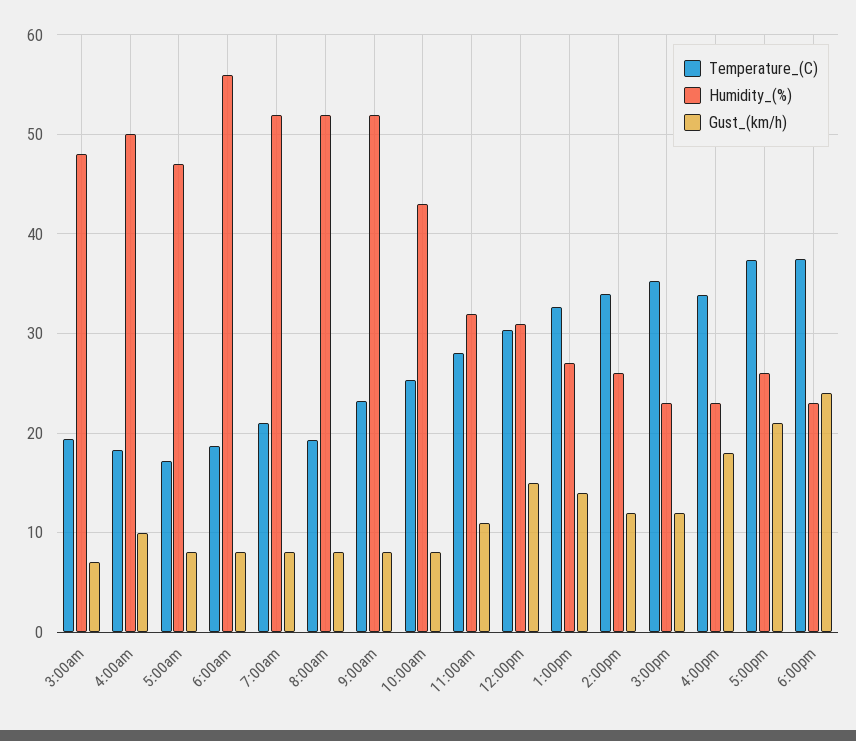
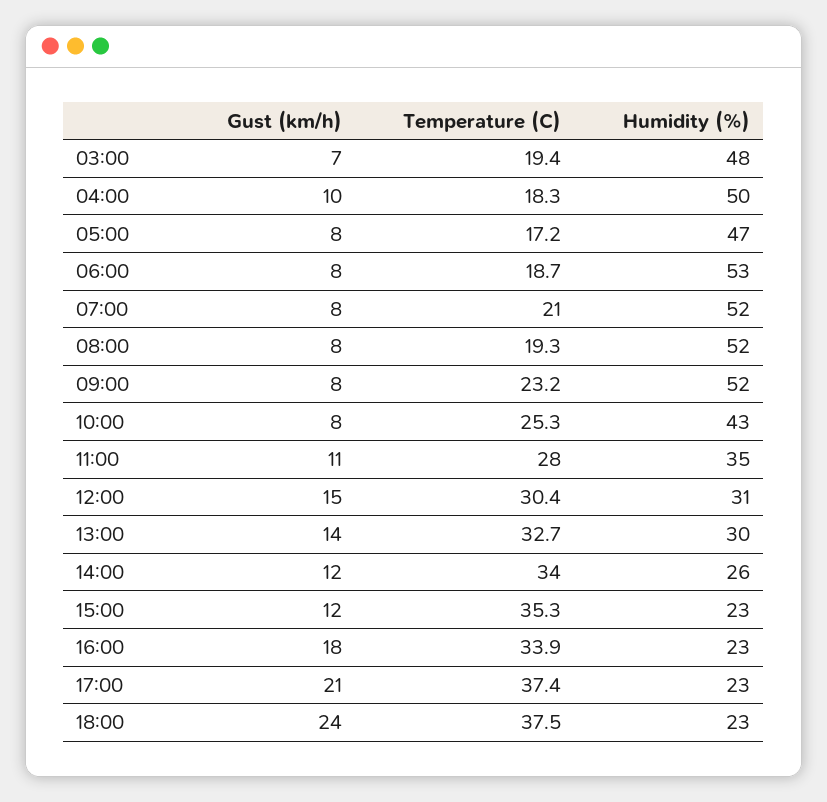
Humidity_(%), 6:00am: 56 -> 53
Humidity_(%), 11:00am: 32 -> 35
Humidity_(%), 1:00pm: 27 -> 30
Humidity_(%), 5:00pm: 26 -> 23

